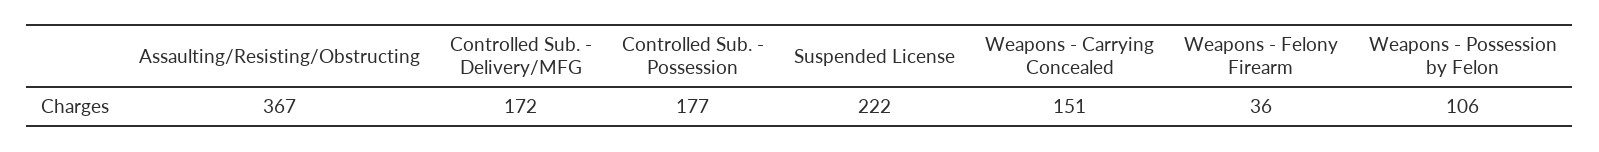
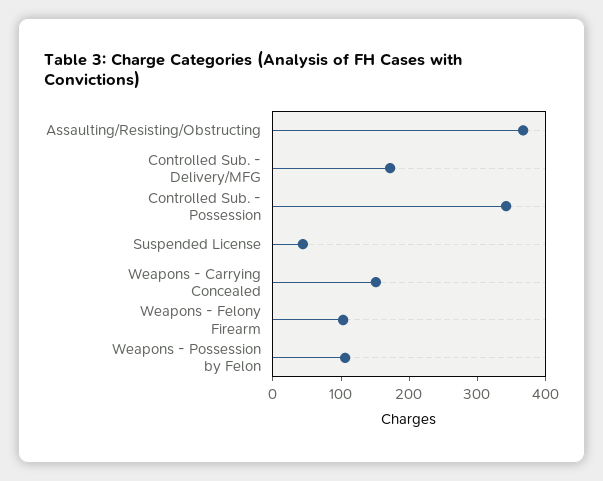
Controlled Sub. - Possession: 177 -> 340
Suspended License: 222 -> 40
Weapons - Felony Firearm: 36 -> 100

